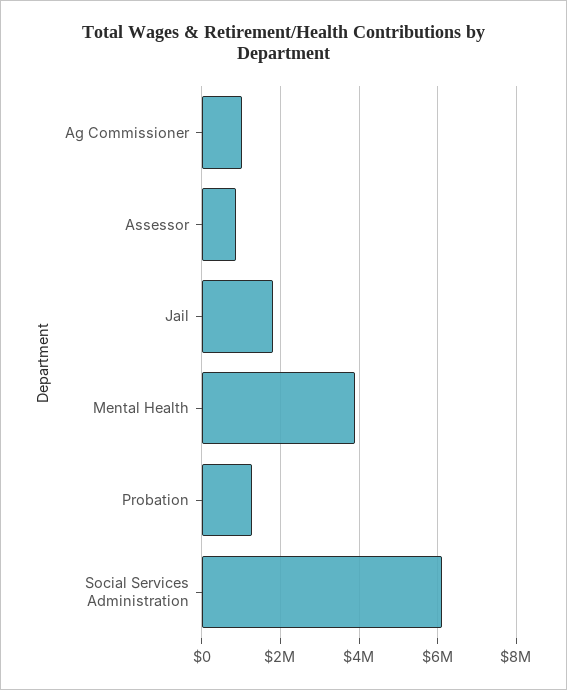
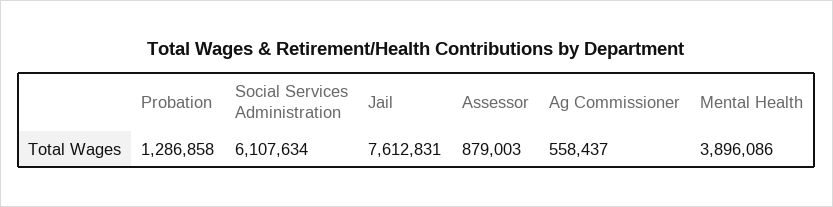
Ag Commissioner: 1000000 -> 558437
Jail: 1800000 -> 7612831

